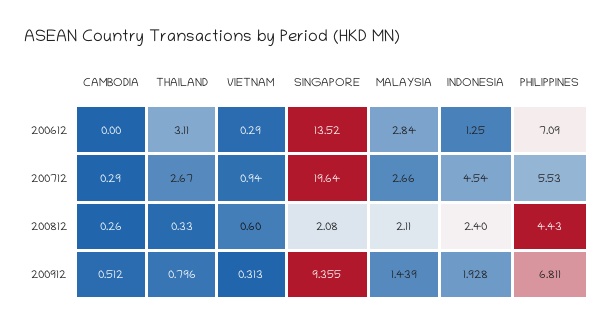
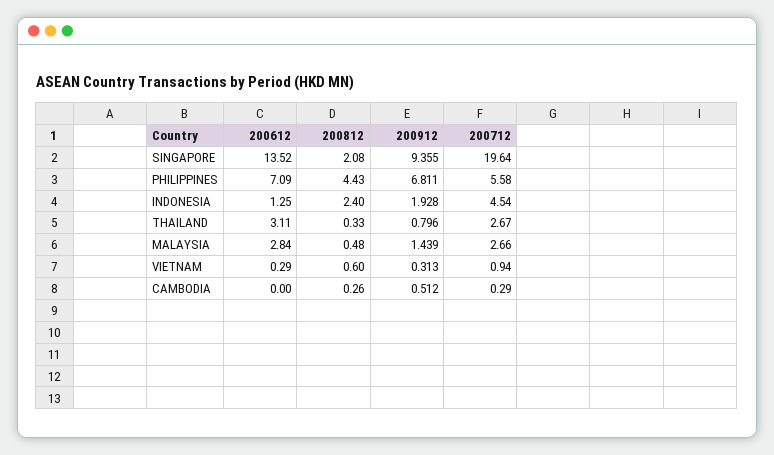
PHILIPPINES, 200712: 5.53 -> 5.58
MALAYSIA, 200812: 2.11 -> 0.48

